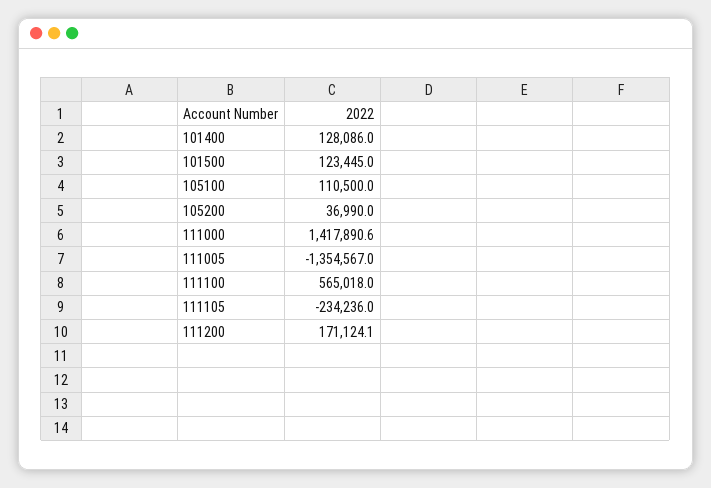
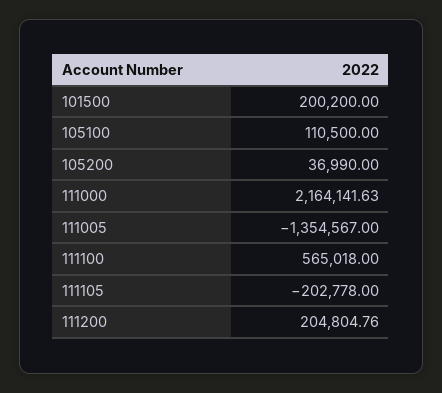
101400: 128086 -> none
101500: 123445 -> 200200
111000: 1417890.6 -> 2164141.63
111105: -234236 -> -202778
111200: 171124.1 -> 204804.76

